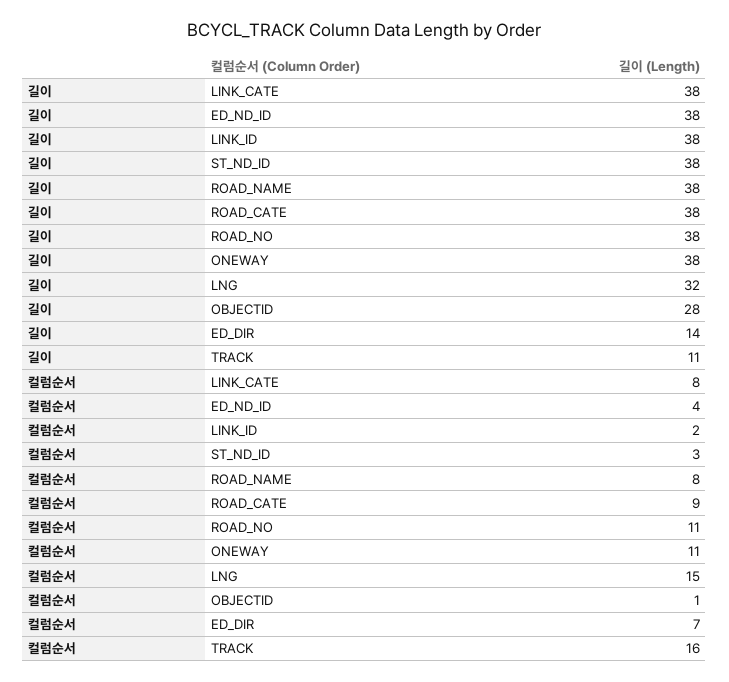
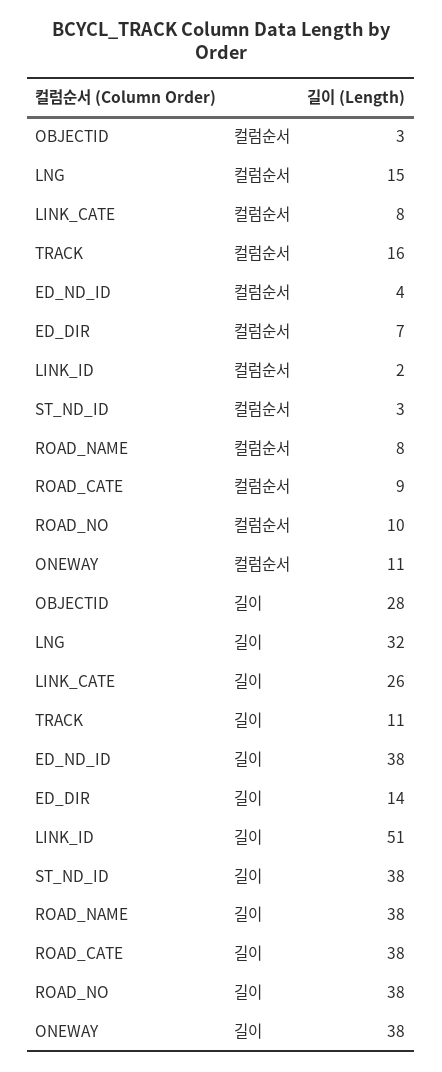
길이, LINK_CATE: 38 -> 26
길이, LINK_ID: 38 -> 51
컬럼순서, ROAD_NO: 11 -> 10
컬럼순서, OBJECTID: 1 -> 3

